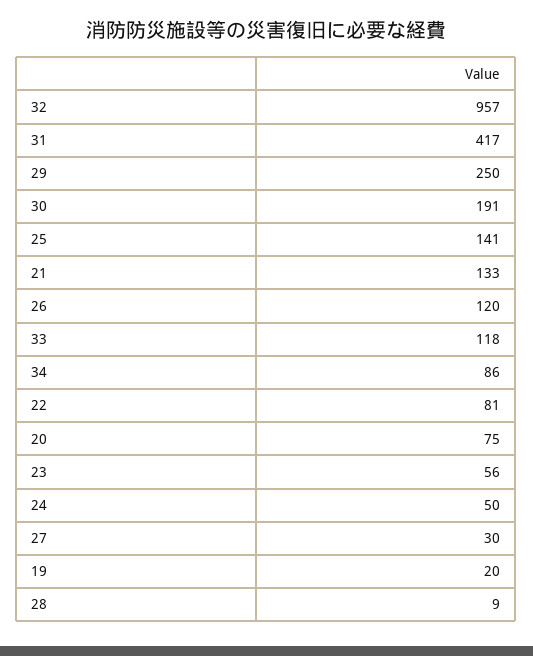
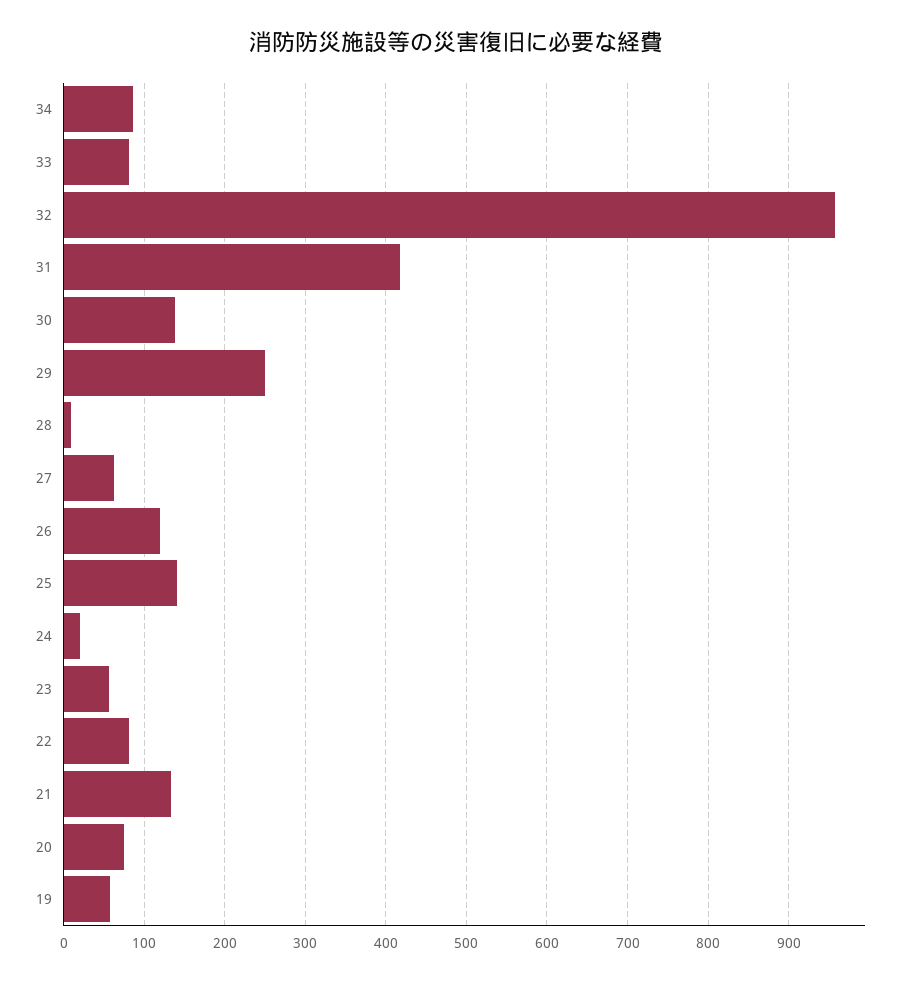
30: 191 -> 140
33: 118 -> 80
24: 50 -> 20
27: 30 -> 60
19: 20 -> 60

